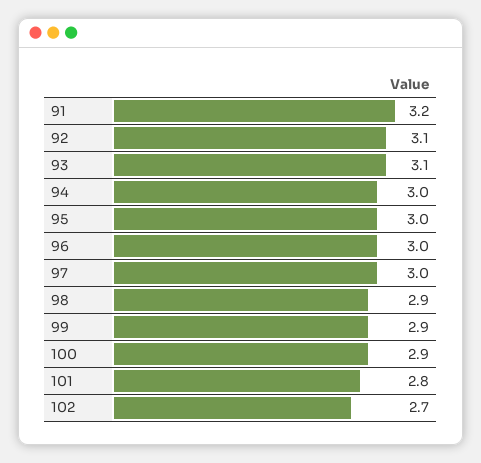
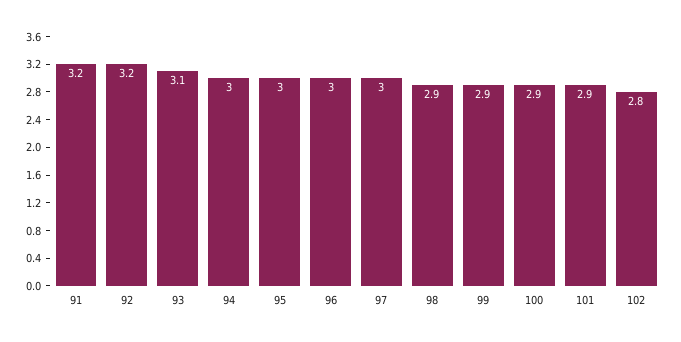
92: 3.1 -> 3.2
101: 2.8 -> 2.9
102: 2.7 -> 2.8

